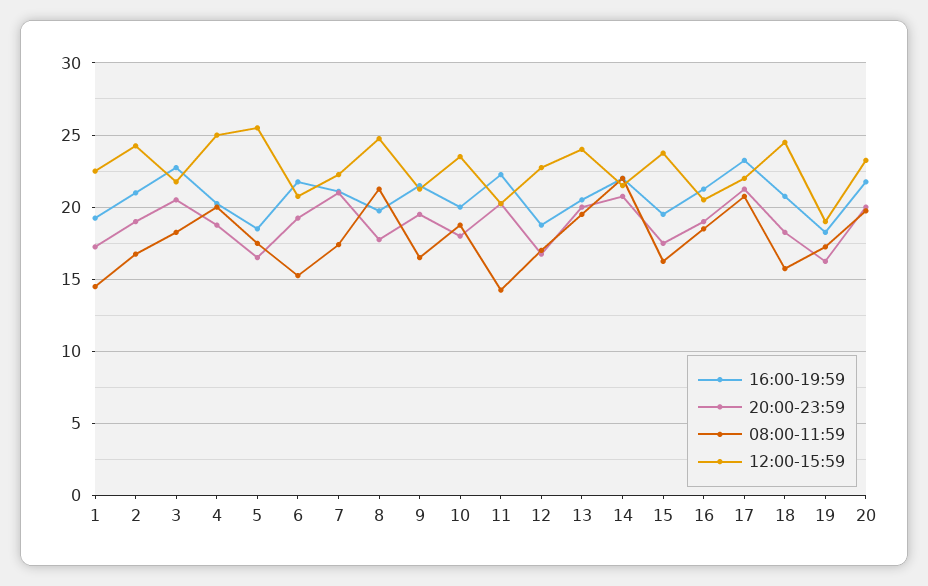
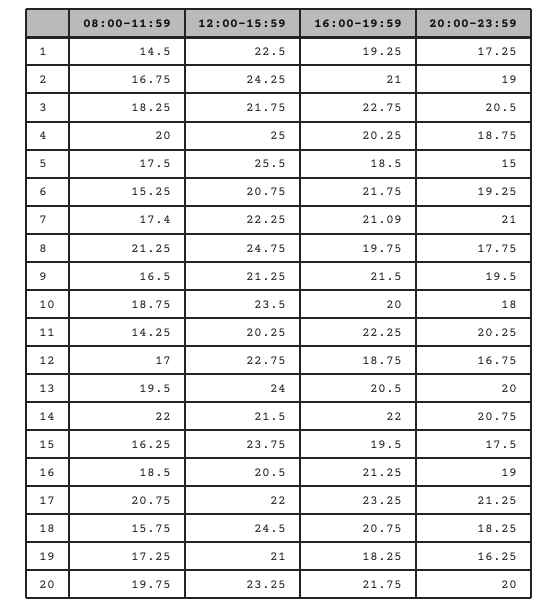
20:00-23:59, 5: 16.5 -> 15
12:00-15:59, 19: 19 -> 21

